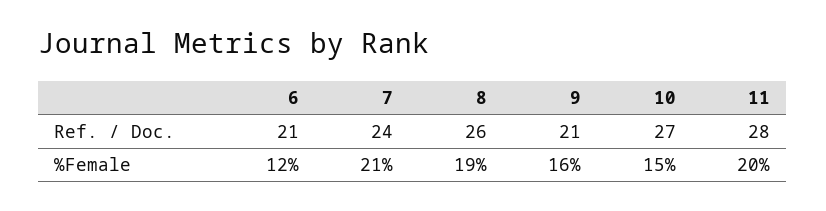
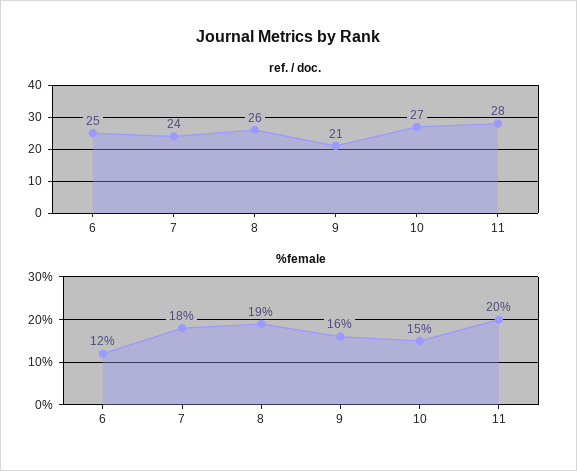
Ref. / Doc., 6: 21 -> 25
%Female, 7: 21 -> 18

